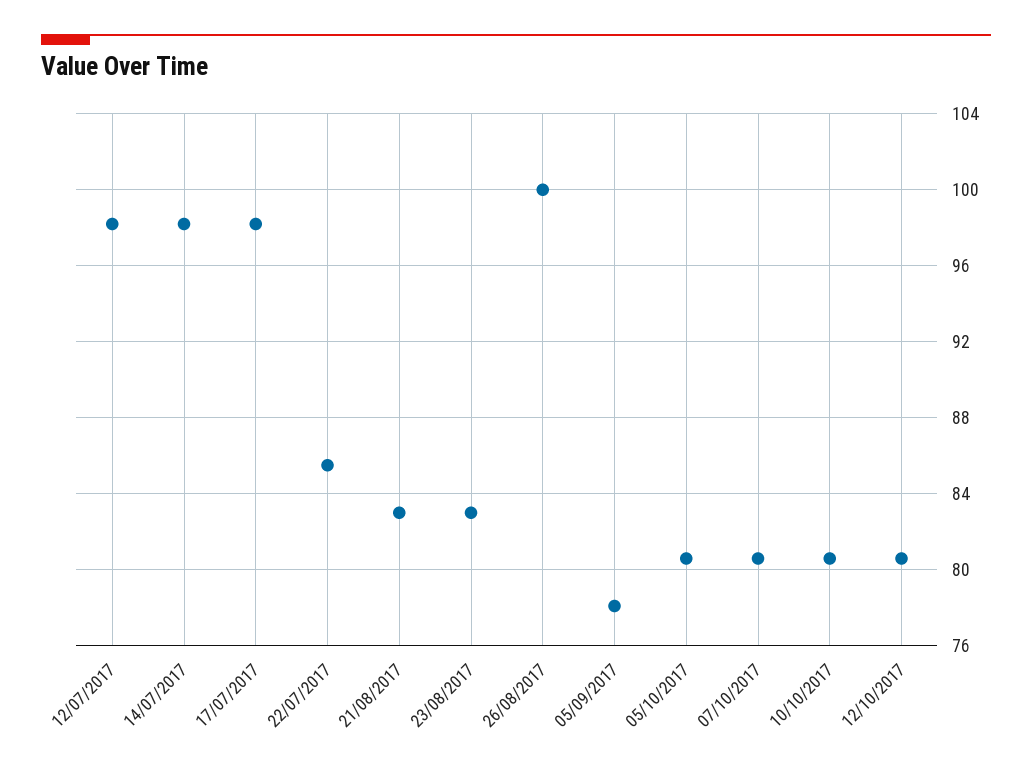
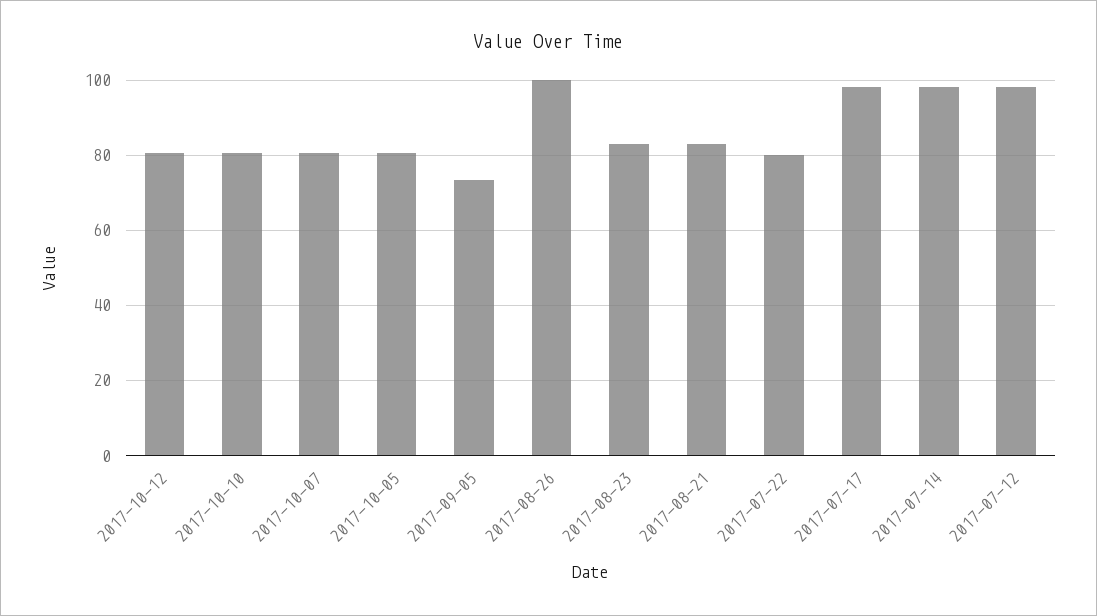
22/07/2017: 85.5 -> 80
05/09/2017: 78 -> 74

